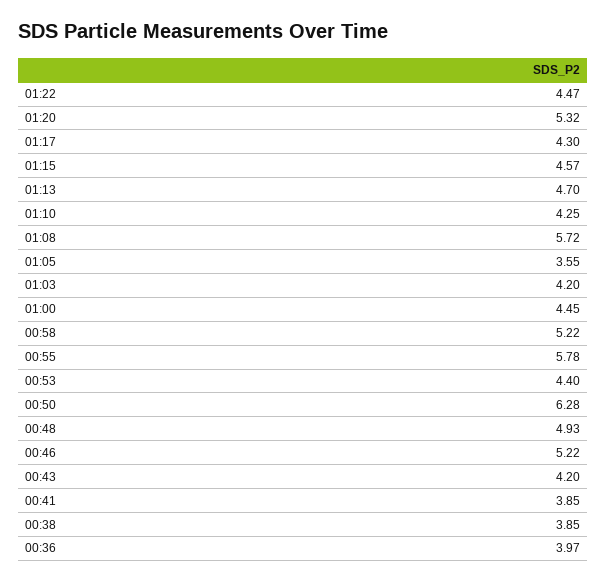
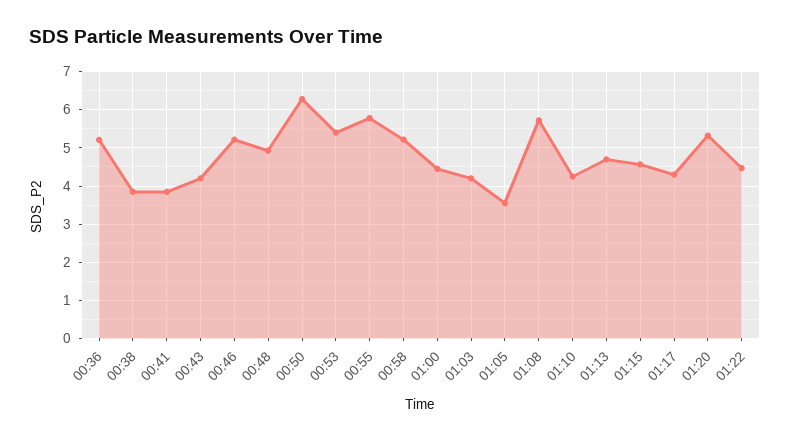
00:53: 4.4 -> 5.4
00:36: 3.97 -> 5.2

